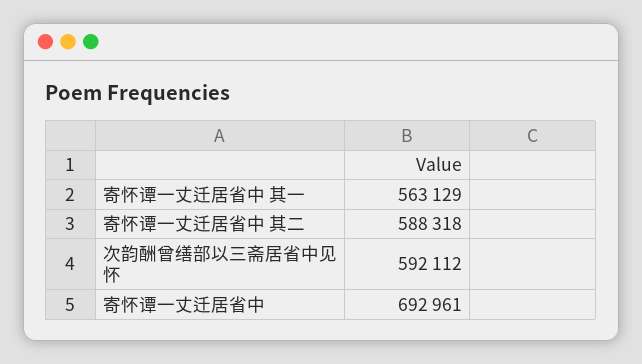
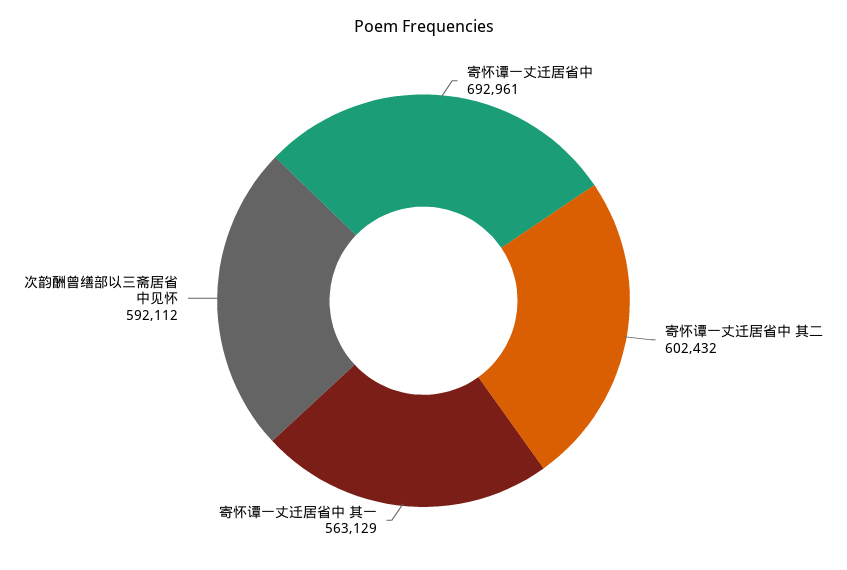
寄怀谭一丈迁居省中 其二: 588318 -> 602432

